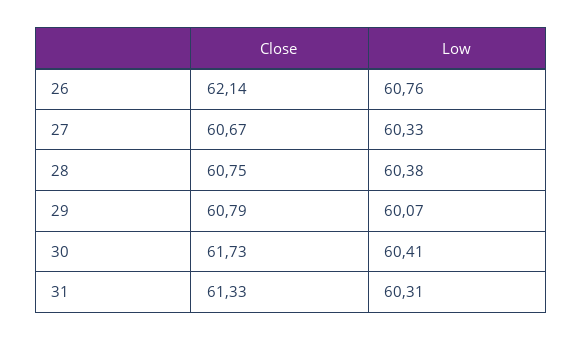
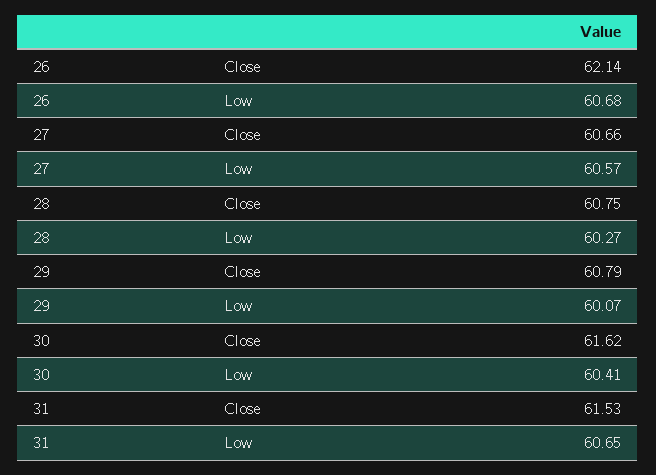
Low, 26: 60.76 -> 60.68
Close, 27: 60.67 -> 60.66
Low, 27: 60.33 -> 60.57
Low, 28: 60.38 -> 60.27
Close, 30: 61.73 -> 61.62
Close, 31: 61.33 -> 61.53
Low, 31: 60.31 -> 60.65

